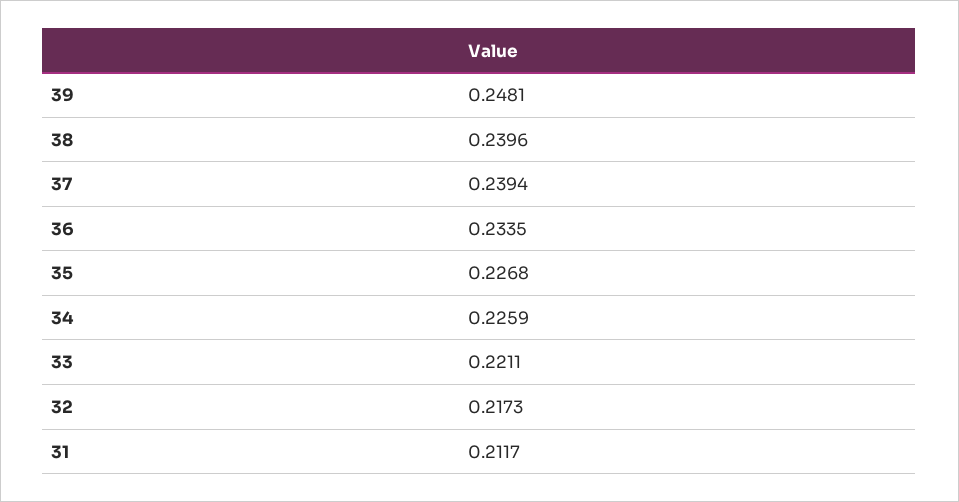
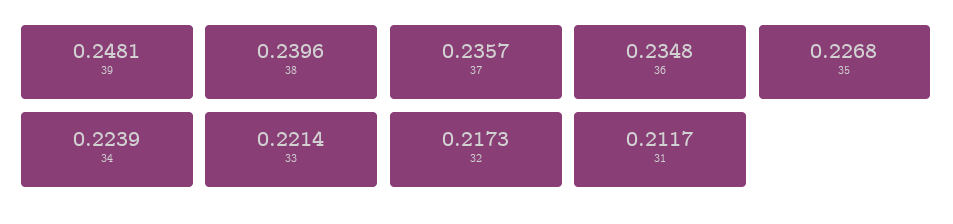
37: 0.2394 -> 0.2357
36: 0.2335 -> 0.2348
34: 0.2259 -> 0.2239
33: 0.2211 -> 0.2214

